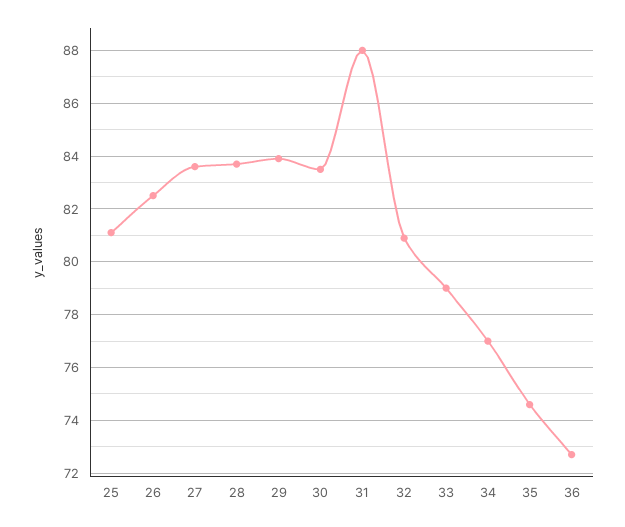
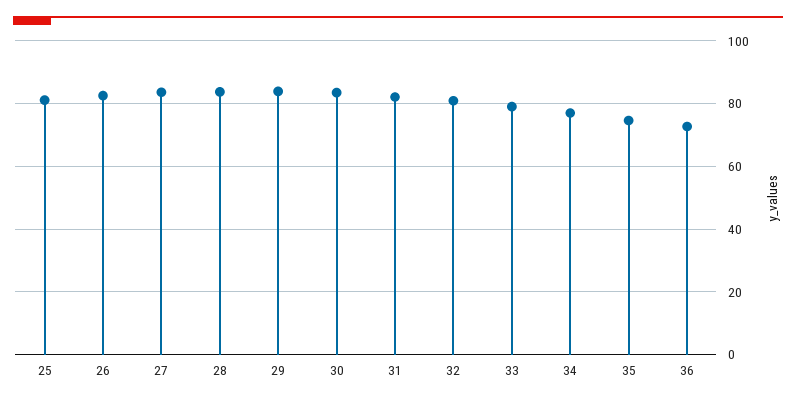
31: 88 -> 82

